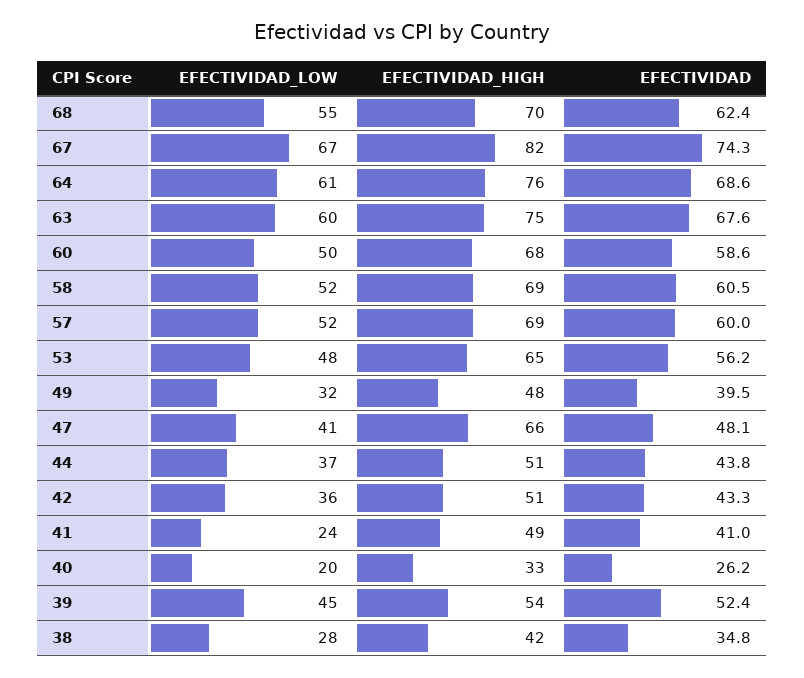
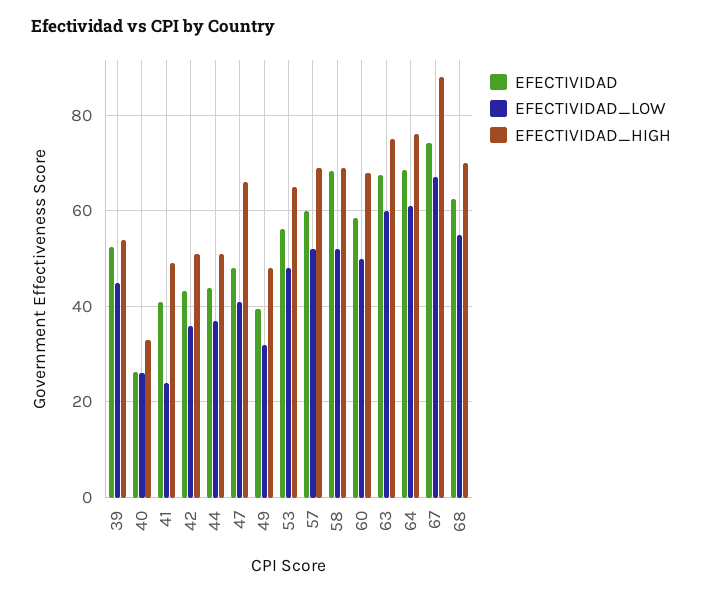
EFECTIVIDAD_HIGH, 67: 82 -> 88
EFECTIVIDAD, 58: 60.5 -> 68
EFECTIVIDAD_LOW, 40: 20 -> 26
EFECTIVIDAD_LOW, 38: 28 -> none
EFECTIVIDAD_HIGH, 38: 42 -> none
EFECTIVIDAD, 38: 34.8 -> none

